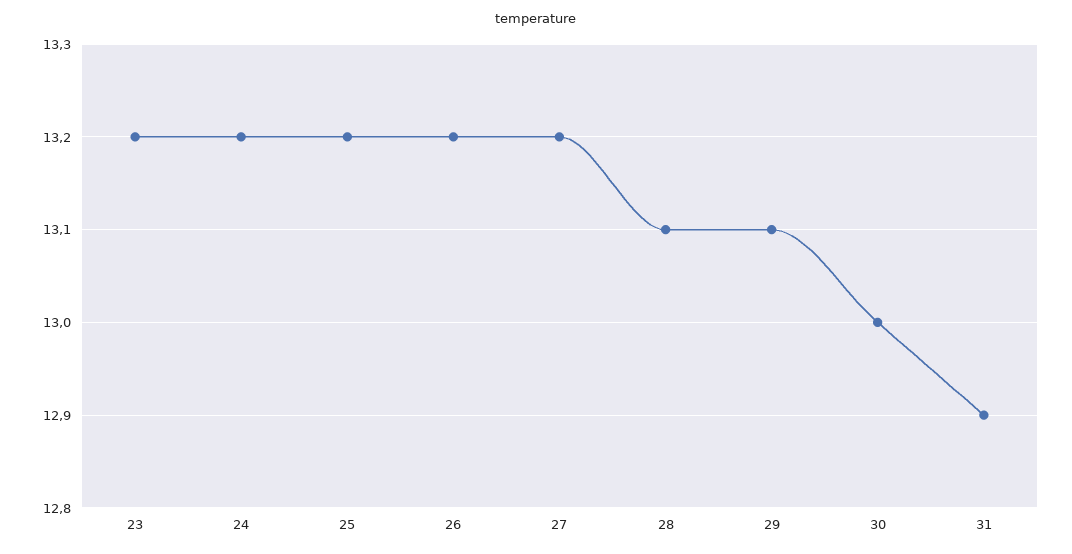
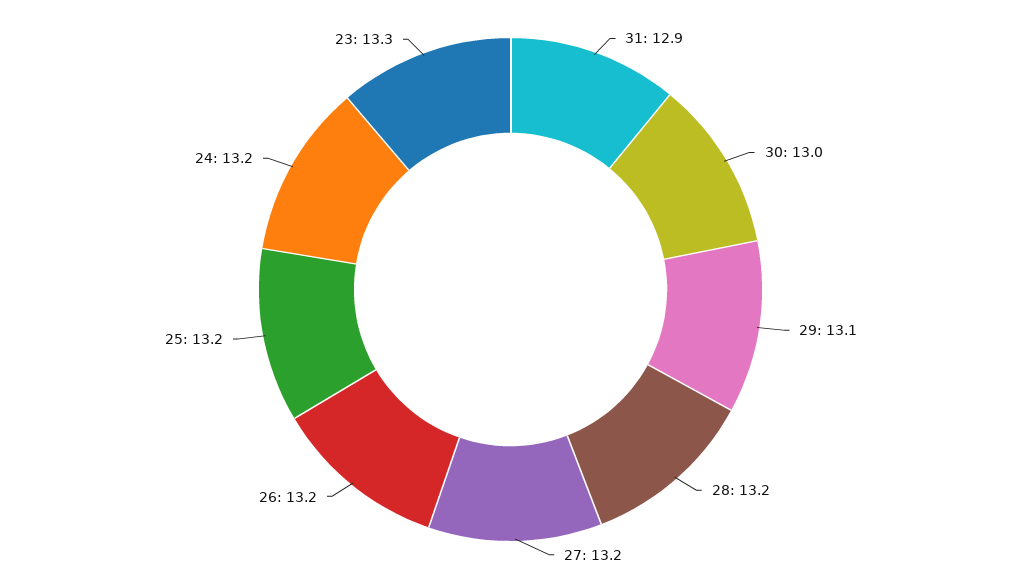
23: 13.2 -> 13.3
28: 13.1 -> 13.2

